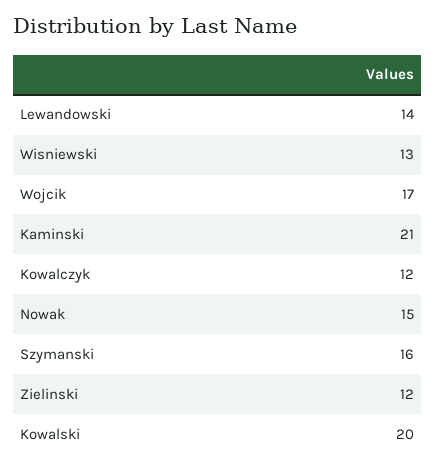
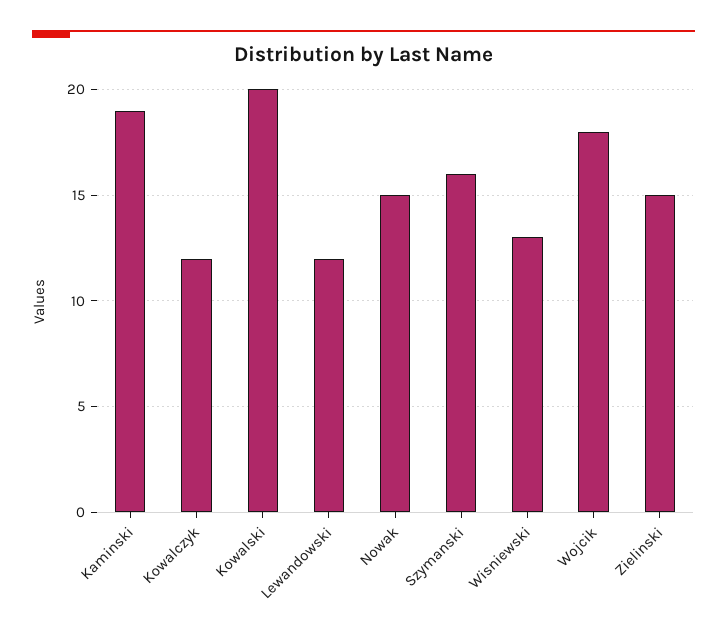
Lewandowski: 14 -> 12
Wojcik: 17 -> 18
Kaminski: 21 -> 19
Zielinski: 12 -> 15

